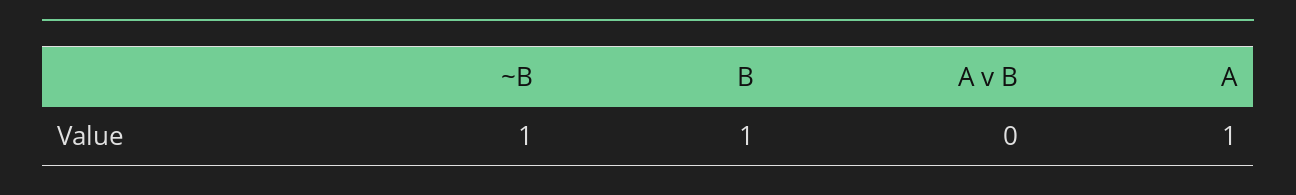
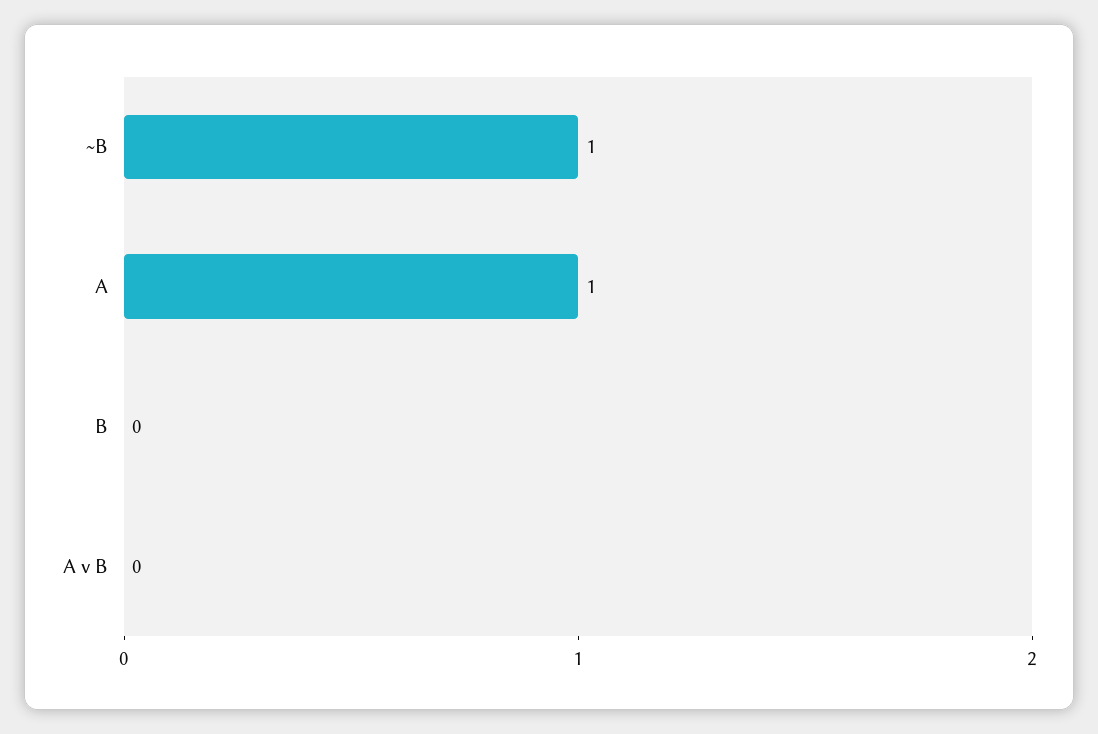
B: 1 -> 0

